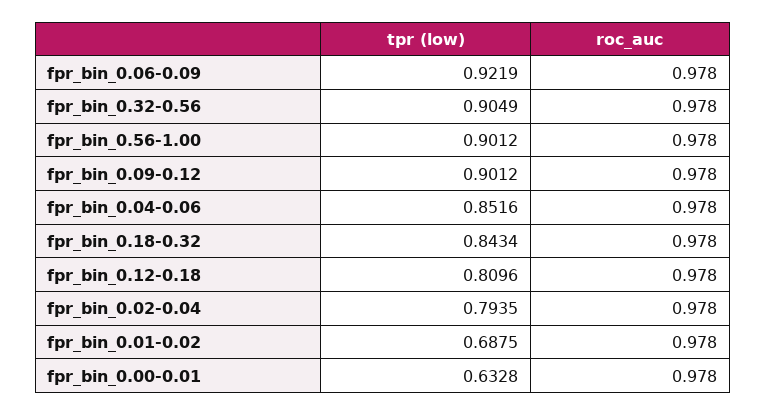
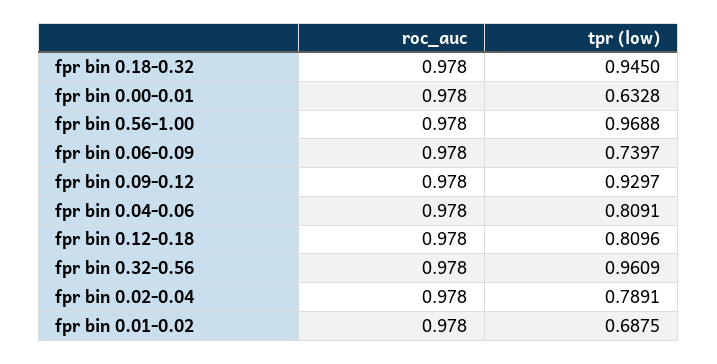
tpr (low), fpr_bin_0.06-0.09: 0.9219 -> 0.7397
tpr (low), fpr_bin_0.32-0.56: 0.9049 -> 0.9609
tpr (low), fpr_bin_0.56-1.00: 0.9012 -> 0.9688
tpr (low), fpr_bin_0.09-0.12: 0.9012 -> 0.9297
tpr (low), fpr_bin_0.04-0.06: 0.8516 -> 0.8091
tpr (low), fpr_bin_0.18-0.32: 0.8434 -> 0.945
tpr (low), fpr_bin_0.02-0.04: 0.7935 -> 0.7891

